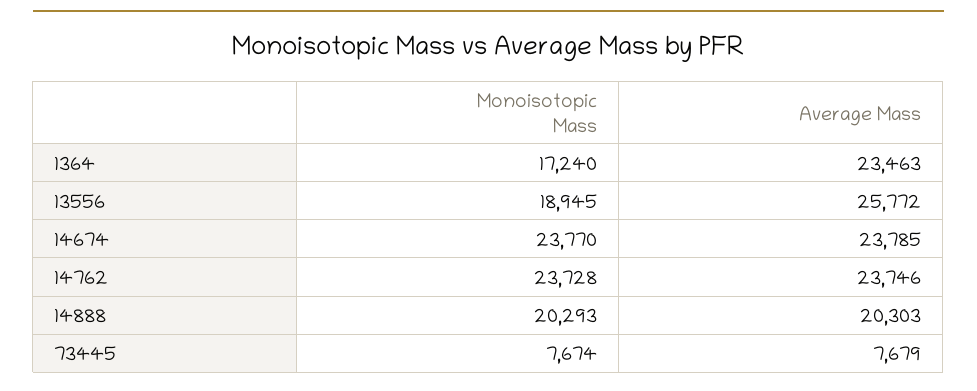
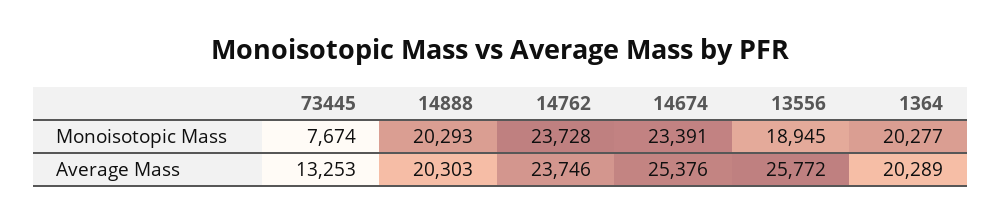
Monoisotopic Mass, 1364: 17240 -> 20277
Average Mass, 1364: 23463 -> 20289
Monoisotopic Mass, 14674: 23770 -> 23391
Average Mass, 14674: 23785 -> 25376
Average Mass, 73445: 7679 -> 13253

